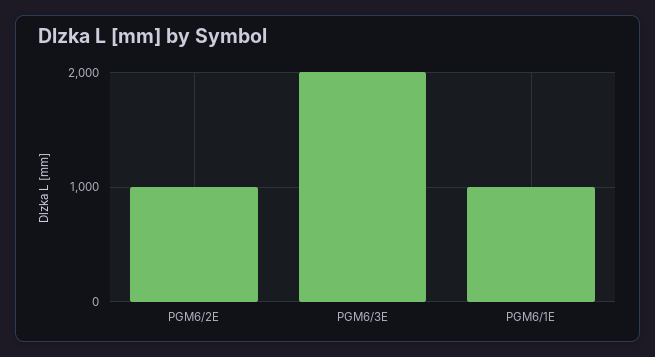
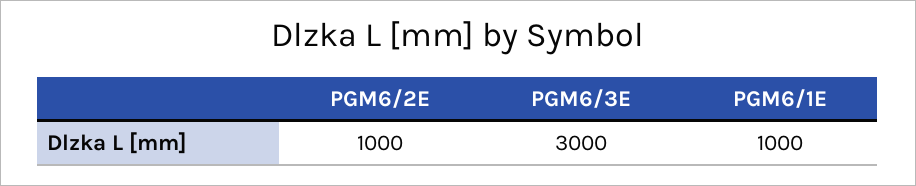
PGM6/3E: 2000 -> 3000

